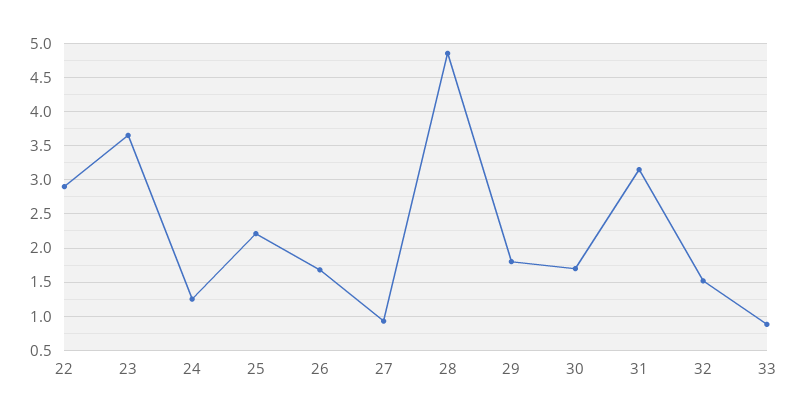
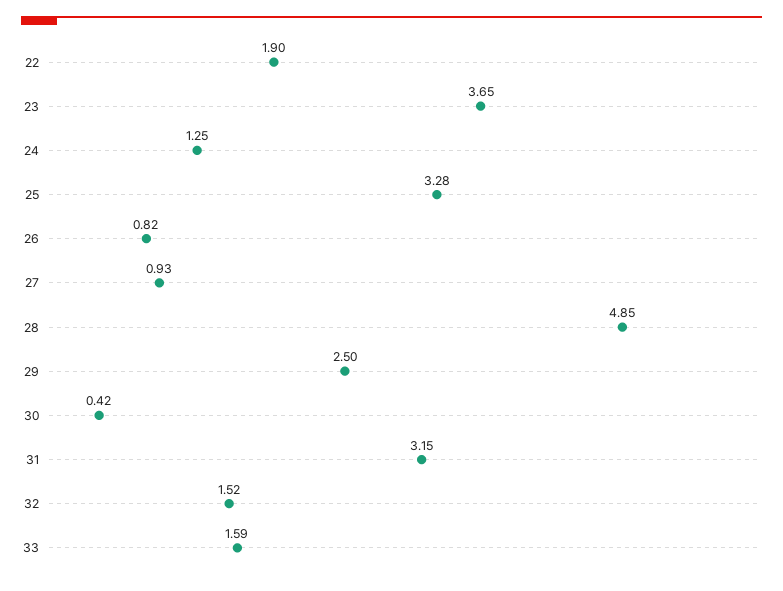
22: 2.9 -> 1.9
25: 2.2 -> 3.28
26: 1.7 -> 0.82
29: 1.8 -> 2.5
30: 1.7 -> 0.42
33: 0.9 -> 1.59

